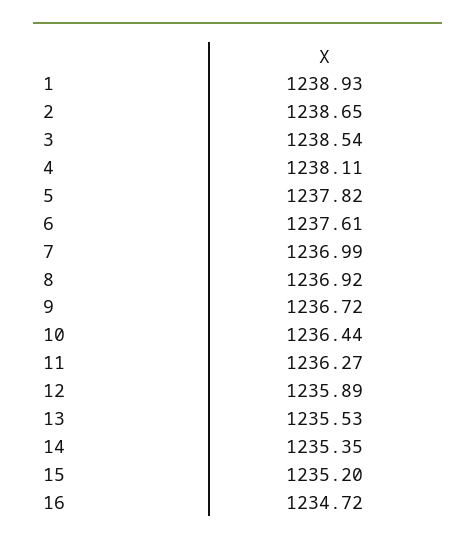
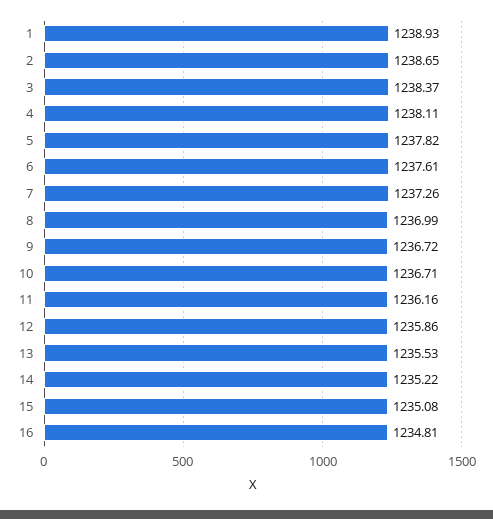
3: 1238.54 -> 1238.37
7: 1236.99 -> 1237.26
8: 1236.92 -> 1236.99
10: 1236.44 -> 1236.71
11: 1236.27 -> 1236.16
12: 1235.89 -> 1235.86
14: 1235.35 -> 1235.22
15: 1235.2 -> 1235.08
16: 1234.72 -> 1234.81

